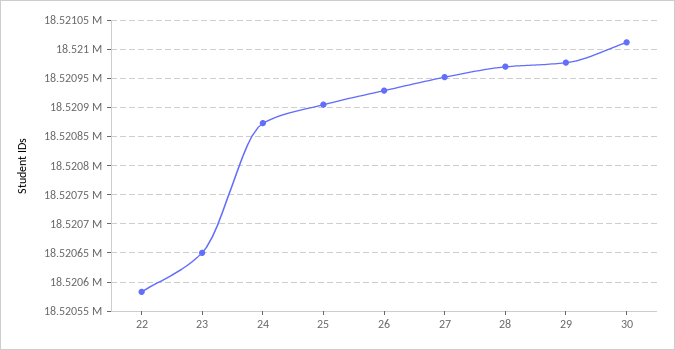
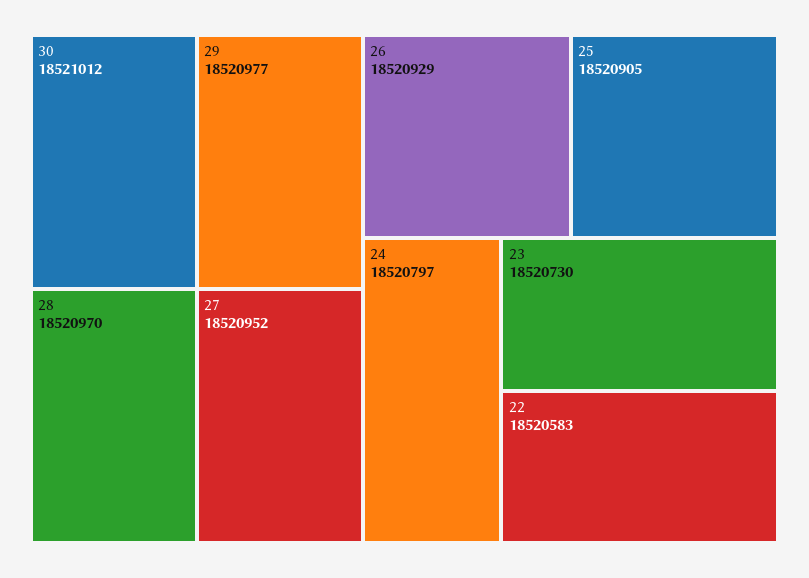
23: 18520650 -> 18520730
24: 18520875 -> 18520797

